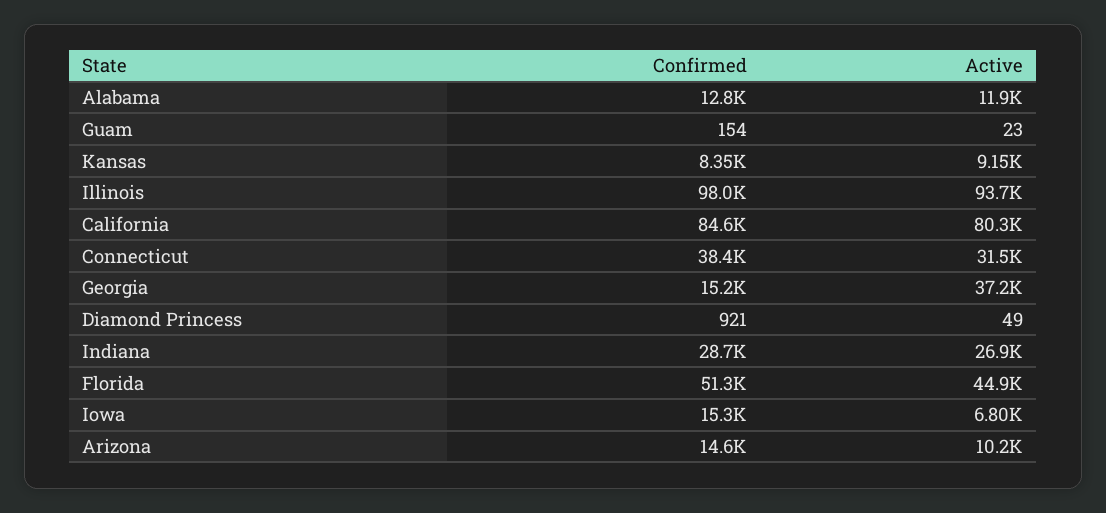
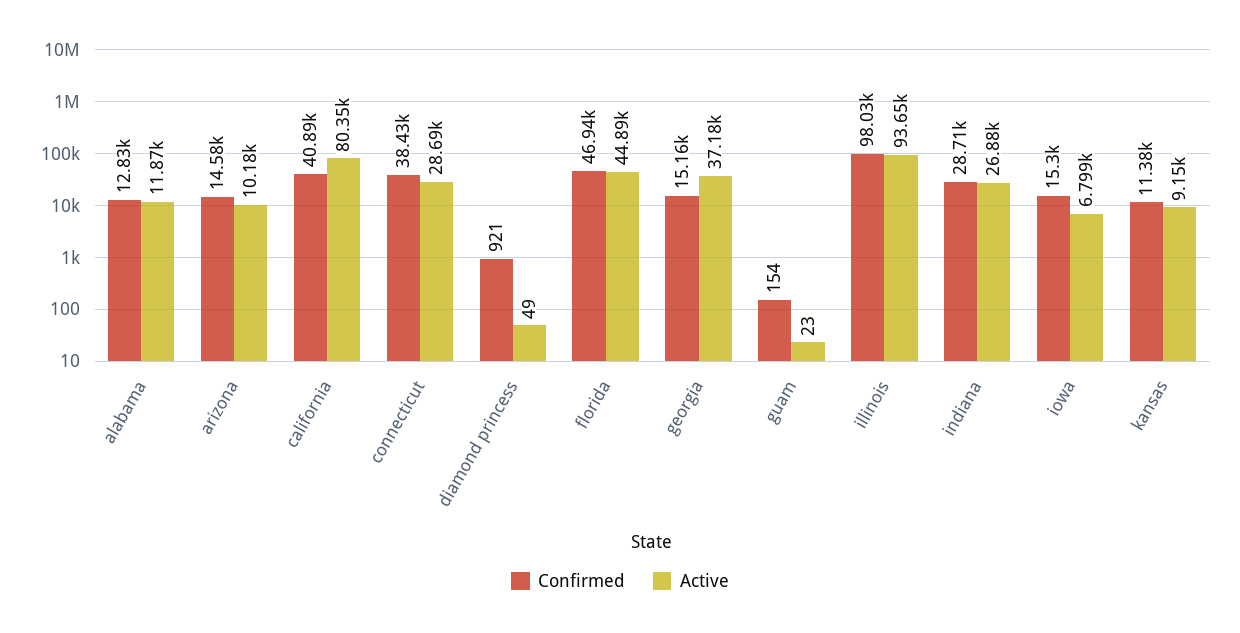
Confirmed, Kansas: 8350 -> 11380
Confirmed, California: 84600 -> 40890
Active, Connecticut: 31500 -> 28690
Confirmed, Florida: 51300 -> 46940

